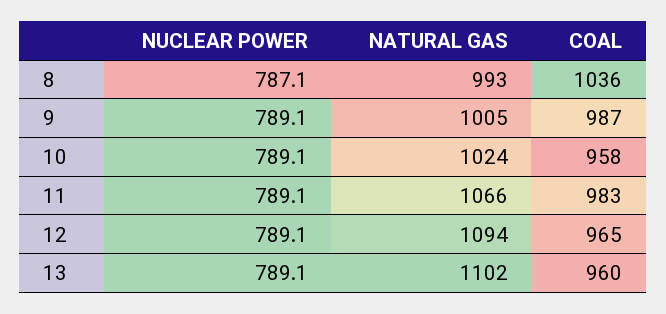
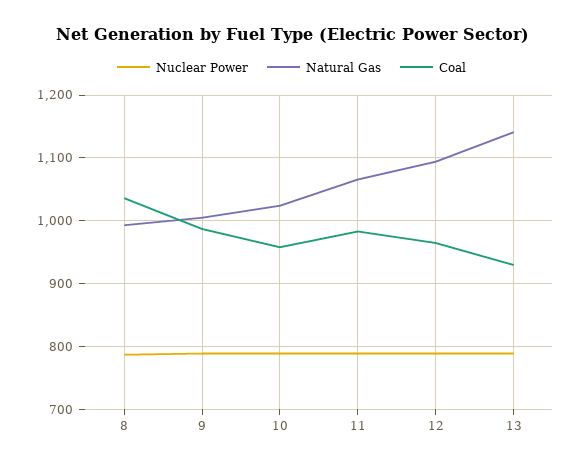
NATURAL GAS, 13: 1102 -> 1140
COAL, 13: 960 -> 930

